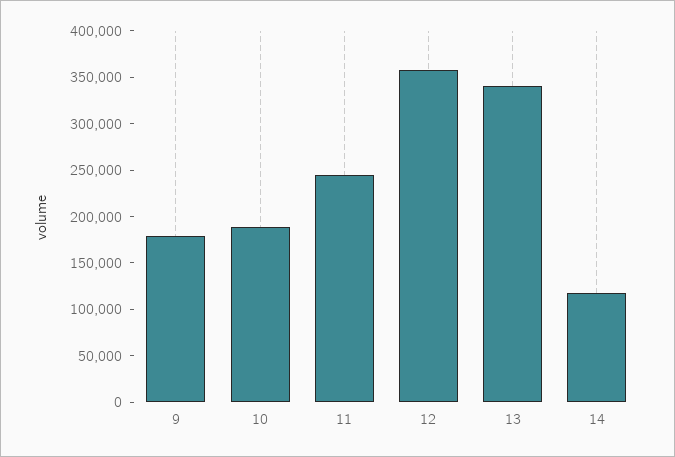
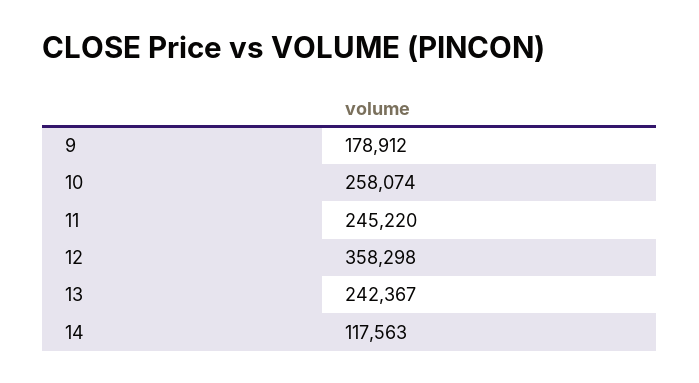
10: 190000 -> 258074
13: 340000 -> 242367

